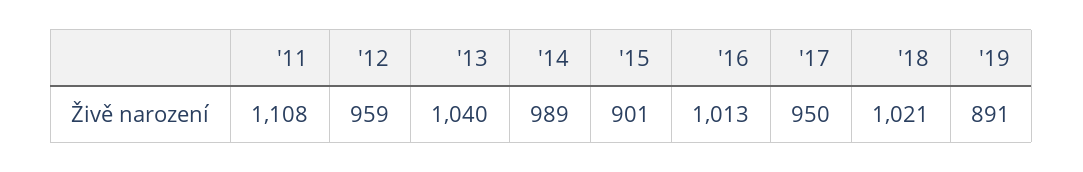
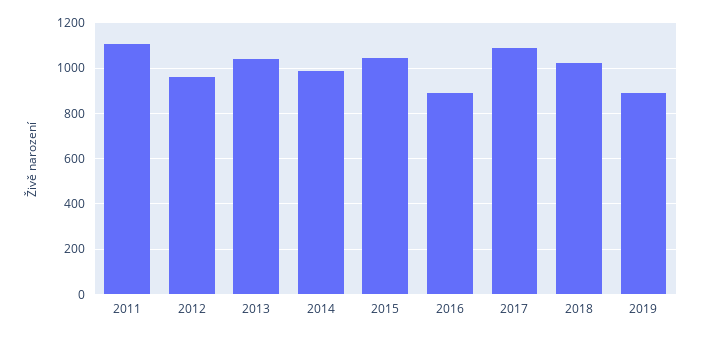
'15: 901 -> 1050
'16: 1013 -> 900
'17: 950 -> 1100

